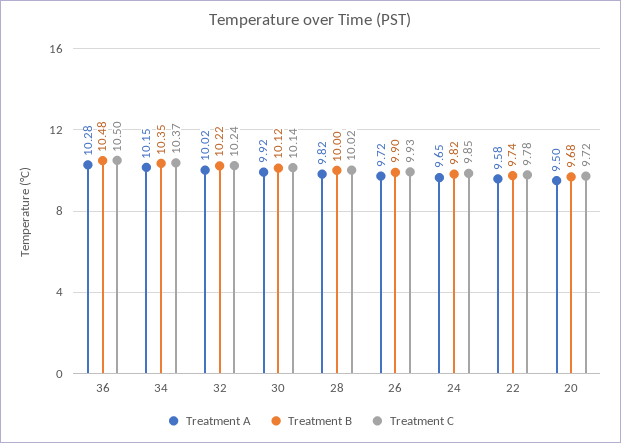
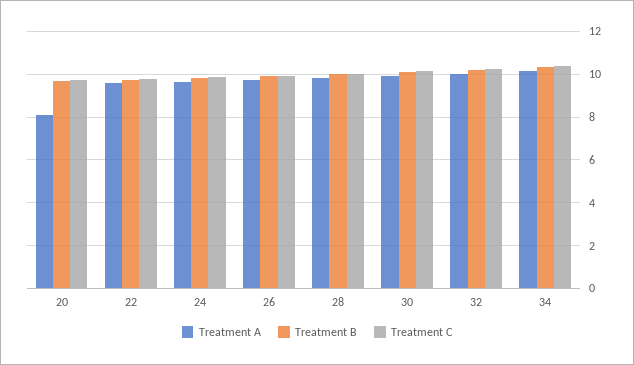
Treatment A, 36: 10.28 -> none
Treatment B, 36: 10.48 -> none
Treatment C, 36: 10.5 -> none
Treatment A, 20: 9.5 -> 8

